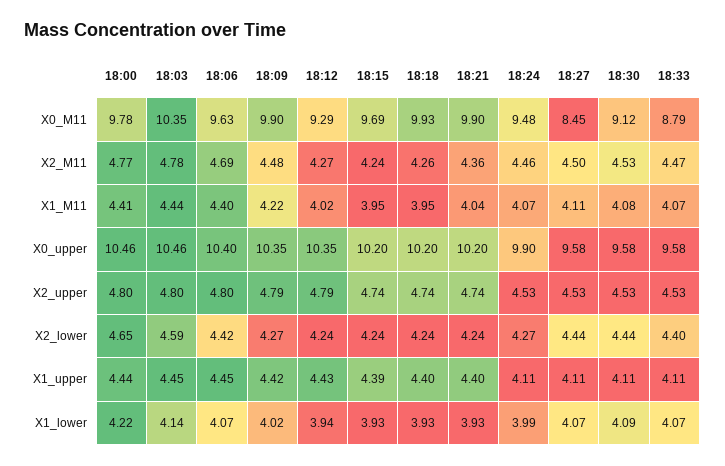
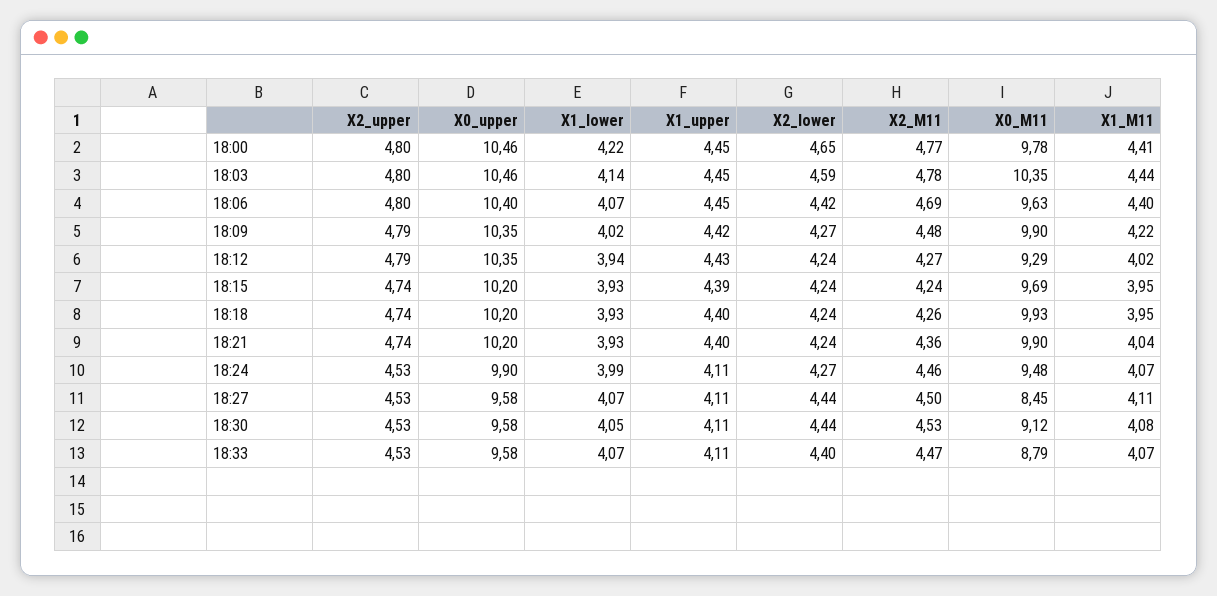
18:00, X1_upper: 4.44 -> 4.45
18:30, X1_lower: 4.09 -> 4.05

